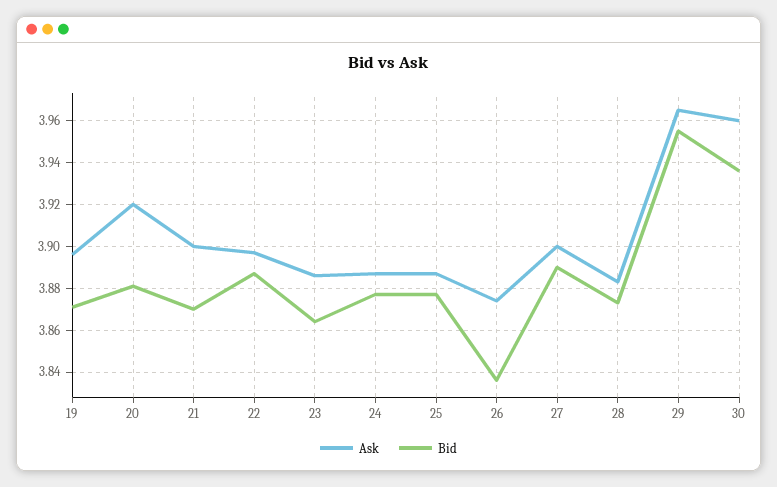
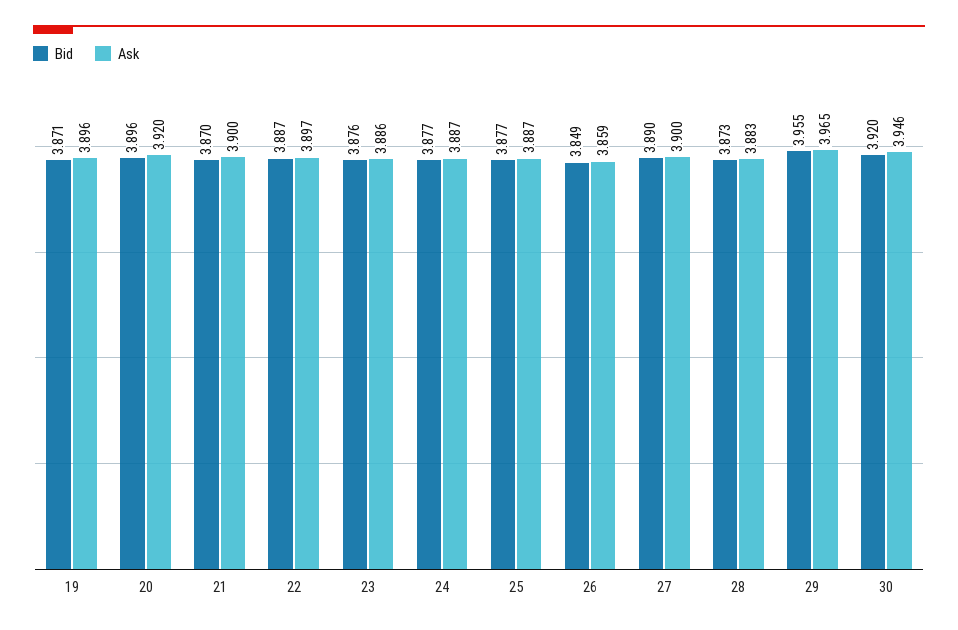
Bid, 20: 3.88 -> 3.896
Bid, 23: 3.865 -> 3.876
Ask, 26: 3.875 -> 3.859
Bid, 26: 3.835 -> 3.849
Ask, 30: 3.96 -> 3.946
Bid, 30: 3.935 -> 3.92

